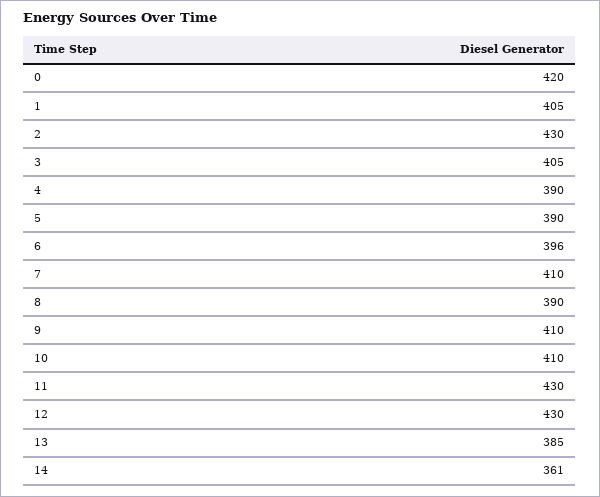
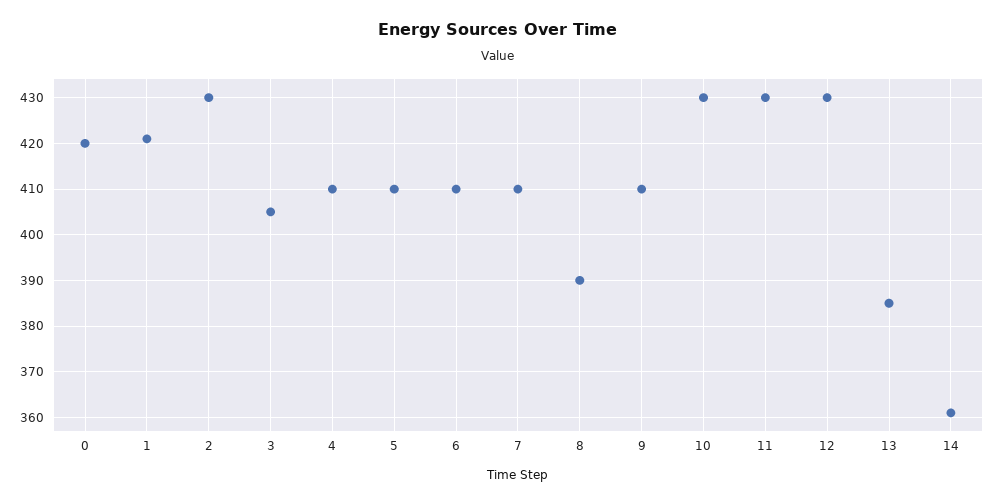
1: 405 -> 420
4: 390 -> 410
5: 390 -> 410
6: 396 -> 410
10: 410 -> 430

